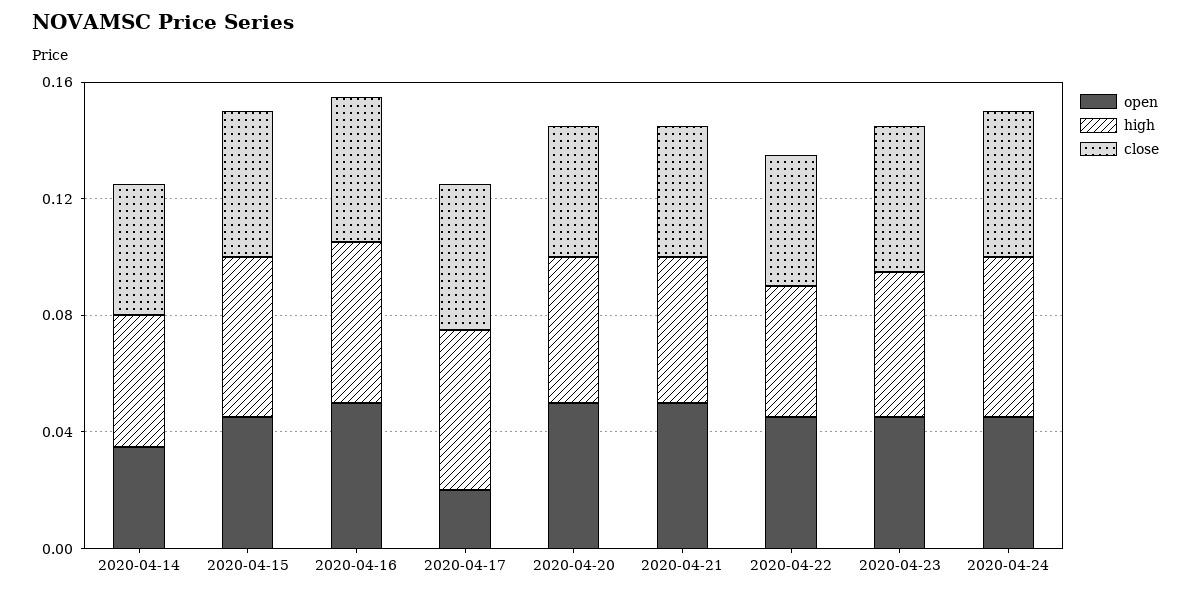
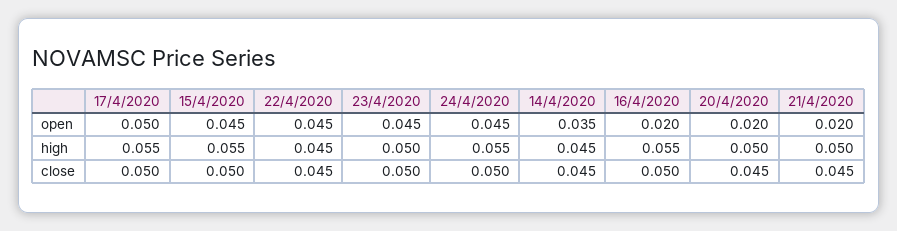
open, 2020-04-16: 0.05 -> 0.02
open, 2020-04-17: 0.02 -> 0.05
open, 2020-04-20: 0.05 -> 0.02
open, 2020-04-21: 0.05 -> 0.02

